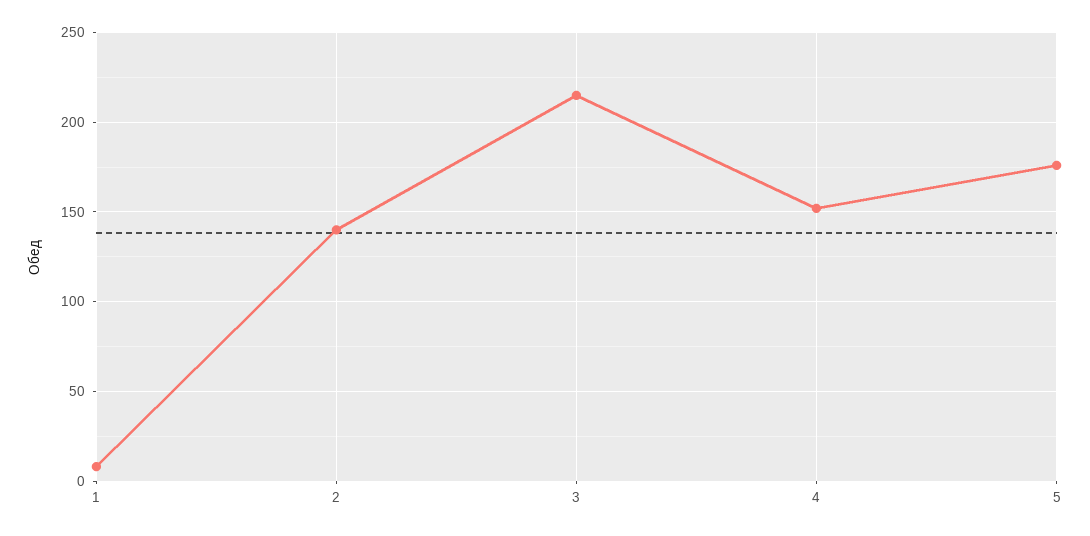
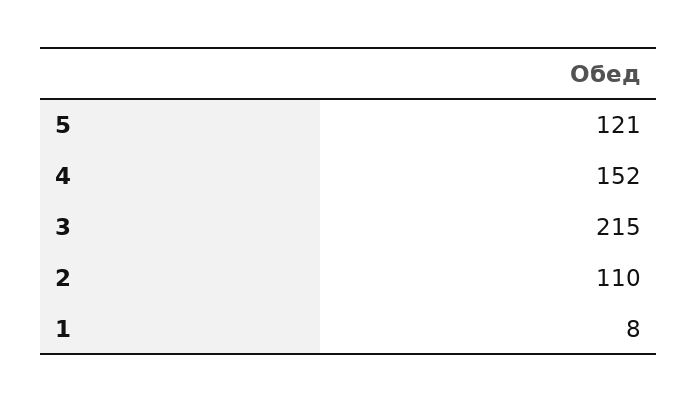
2: 140 -> 110
5: 175 -> 121

